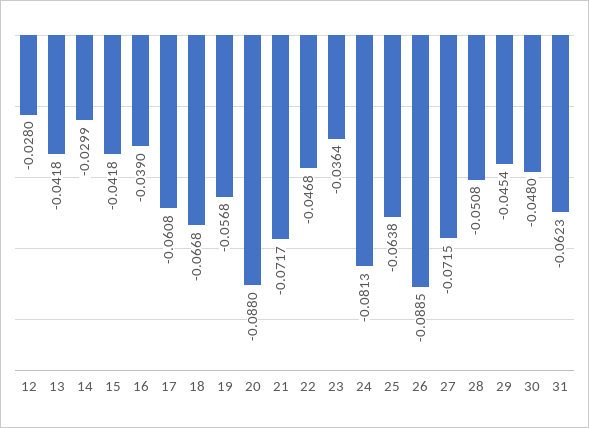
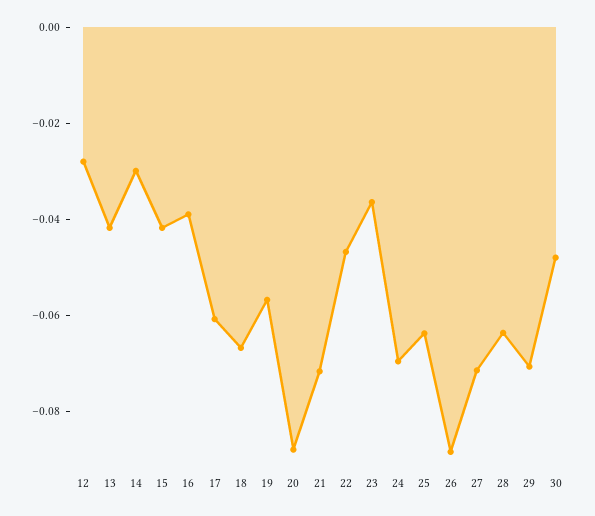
24: -0.0813 -> -0.07
28: -0.0508 -> -0.065
29: -0.0454 -> -0.07
31: -0.0623 -> none

